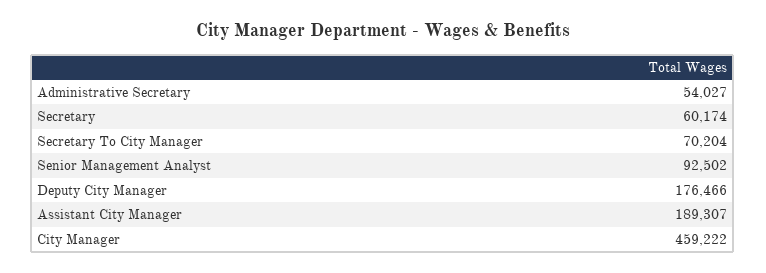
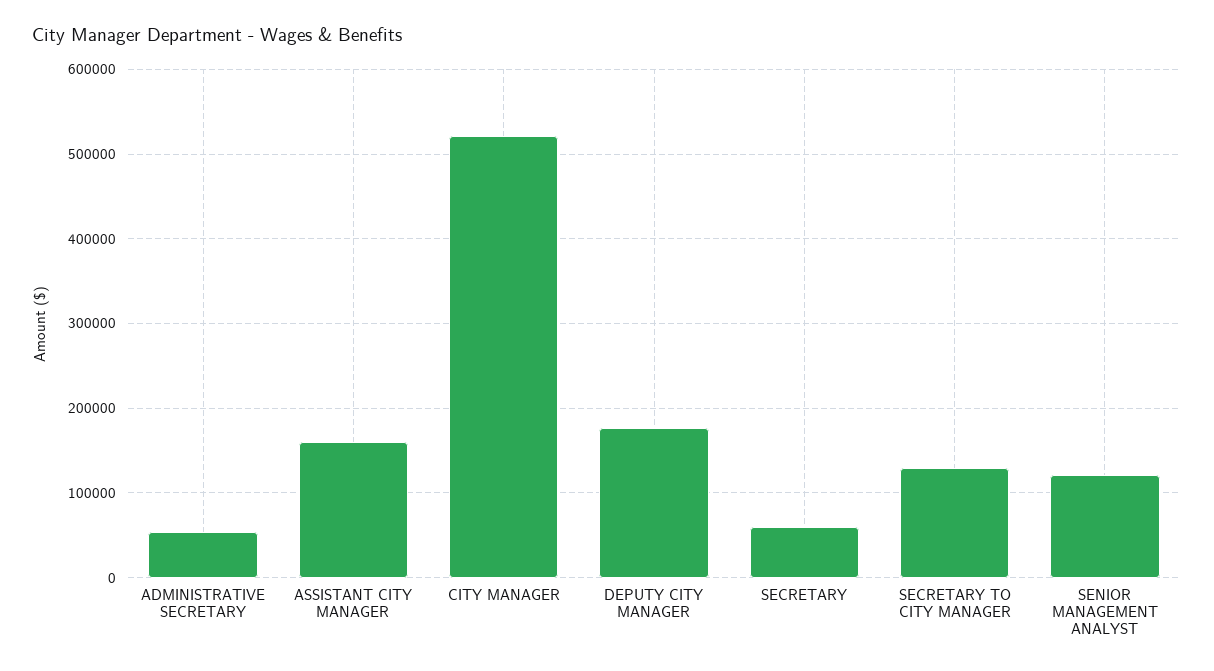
Secretary To City Manager: 70204 -> 130000
Senior Management Analyst: 92502 -> 120000
Assistant City Manager: 189307 -> 160000
City Manager: 459222 -> 520000

